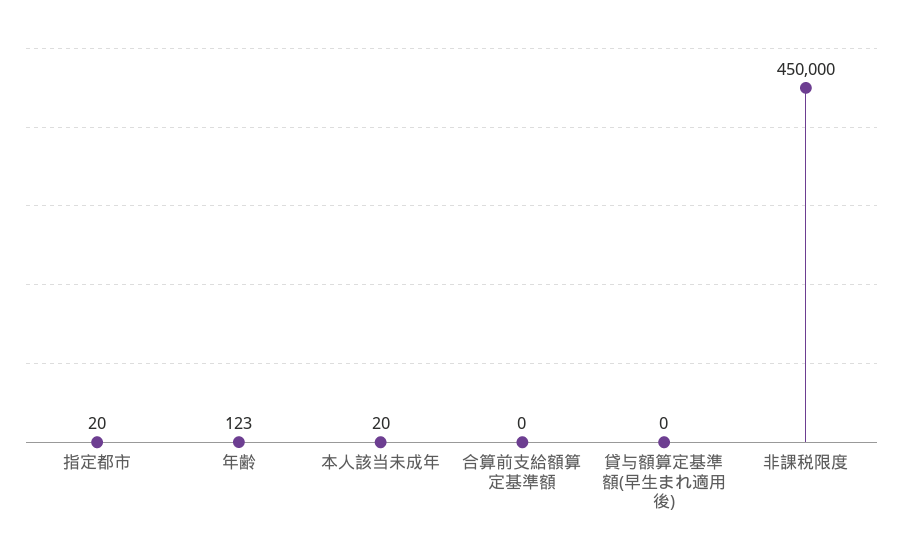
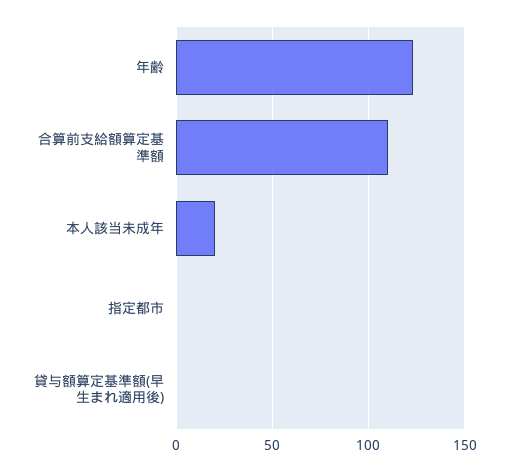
指定都市: 20 -> 0
合算前支給額算定基準額: 0 -> 110
非課税限度: 450000 -> none

